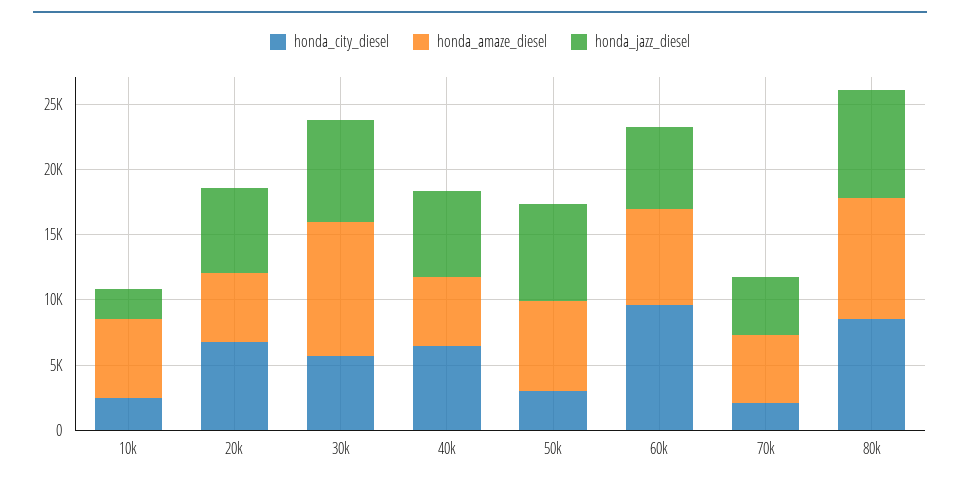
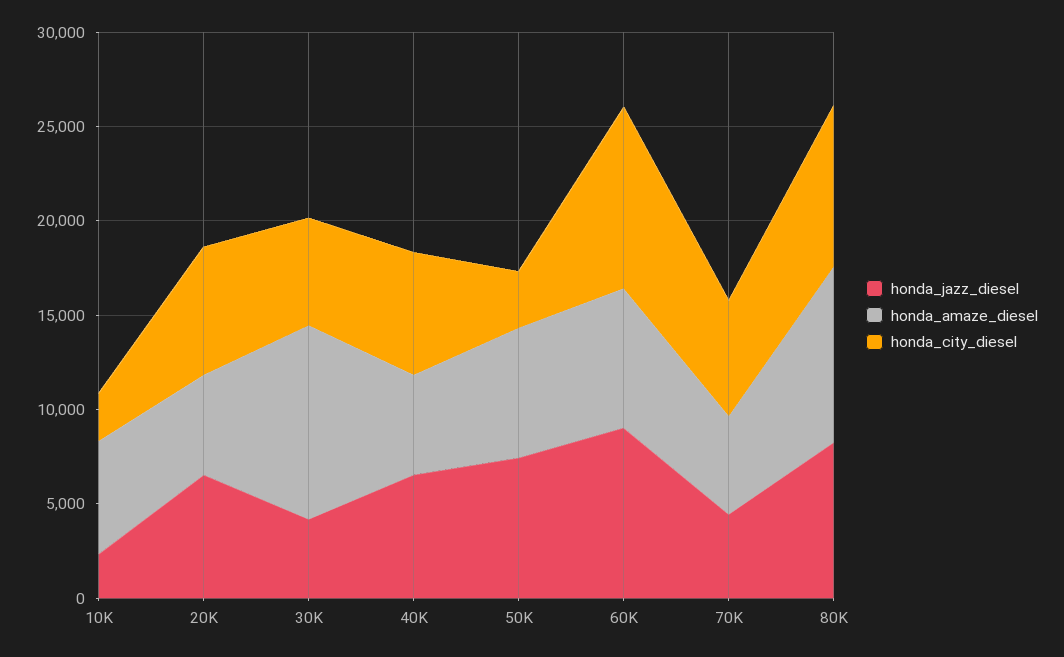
honda_jazz_diesel, 30k: 8000 -> 4000
honda_jazz_diesel, 60k: 6000 -> 9000
honda_city_diesel, 70k: 2000 -> 6000

